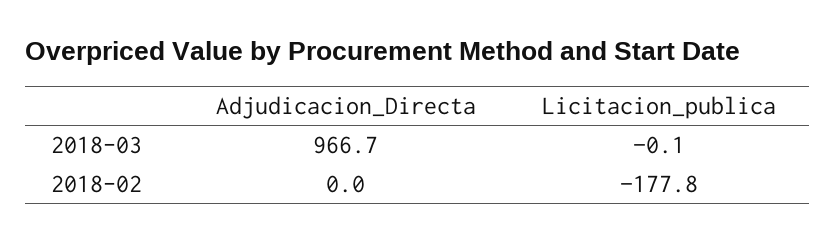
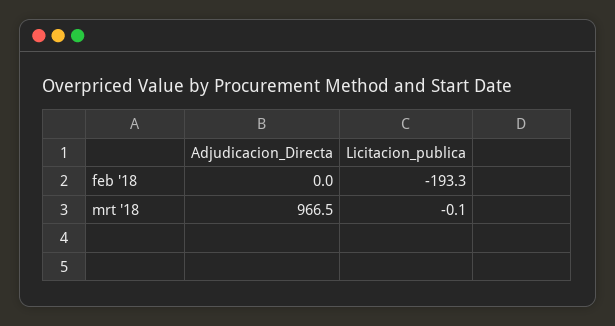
Adjudicacion_Directa, 2018-03: 966.7 -> 966.5
Licitacion_publica, 2018-02: -177.8 -> -193.3

